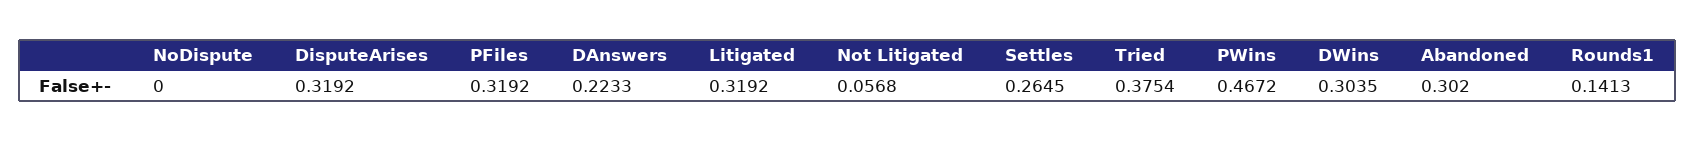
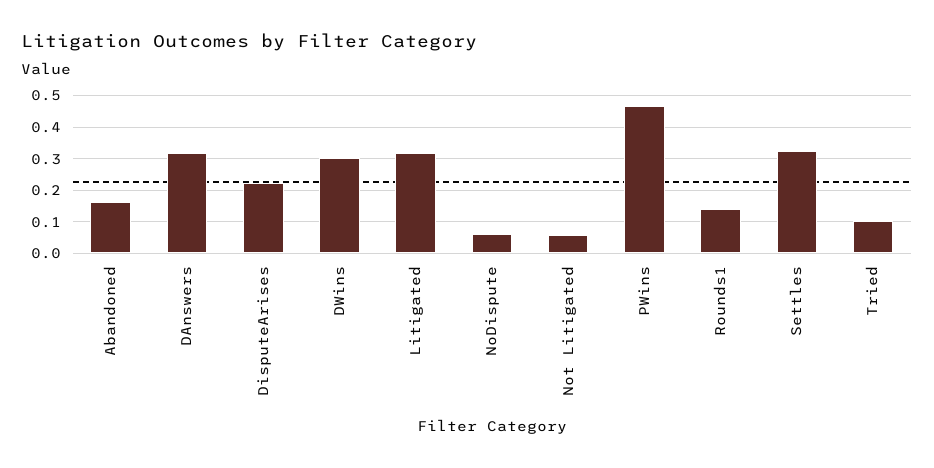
NoDispute: 0 -> 0.06
DisputeArises: 0.3192 -> 0.22
PFiles: 0.3192 -> none
DAnswers: 0.2233 -> 0.32
Settles: 0.2645 -> 0.32
Tried: 0.3754 -> 0.1
Abandoned: 0.302 -> 0.16

